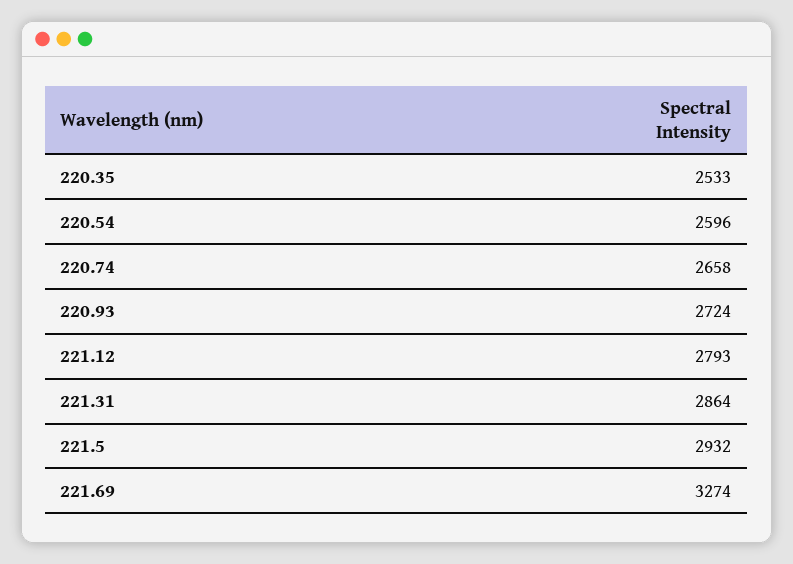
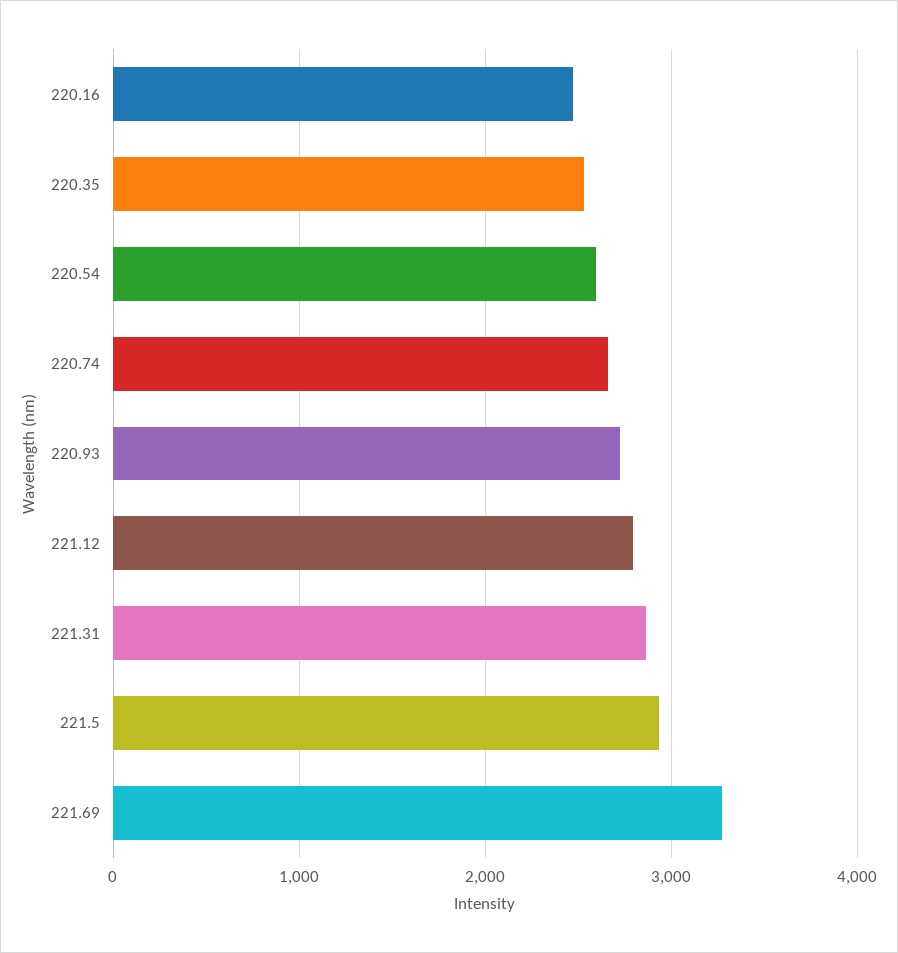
220.16: none -> 2500

